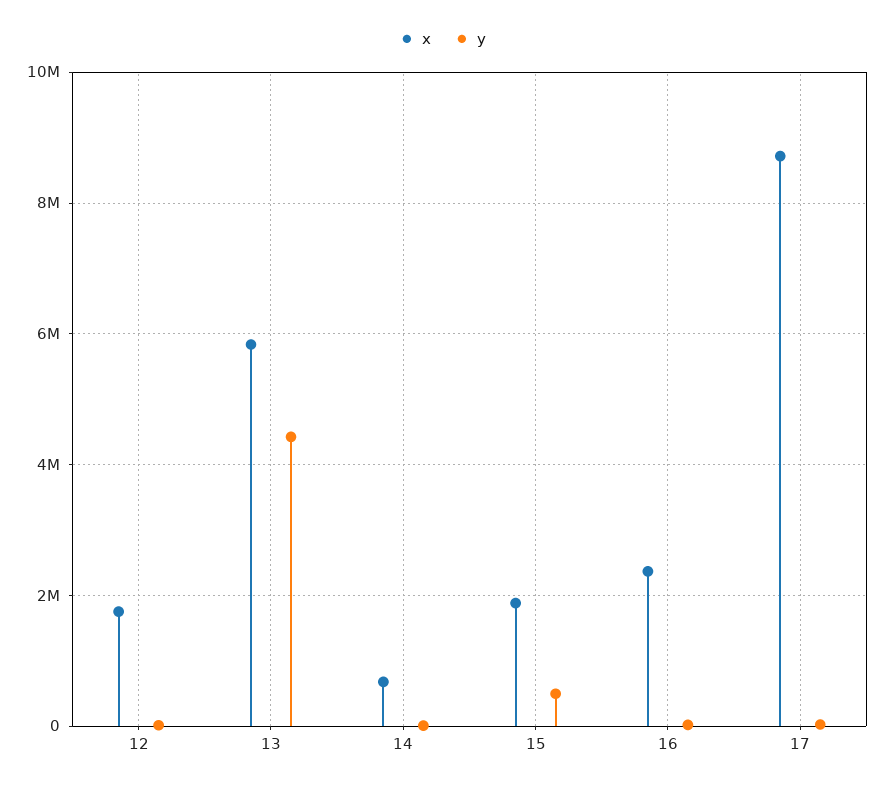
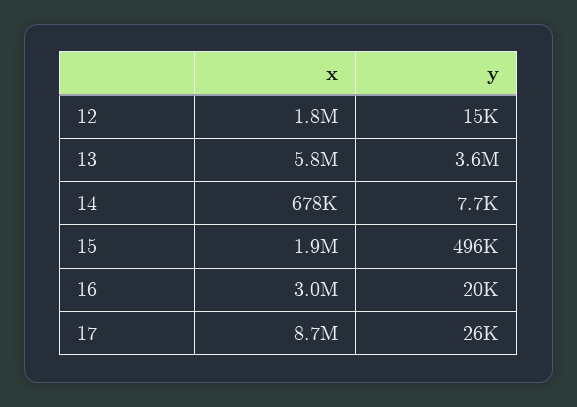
y, 13: 4400000 -> 3600000
x, 16: 2400000 -> 3000000

